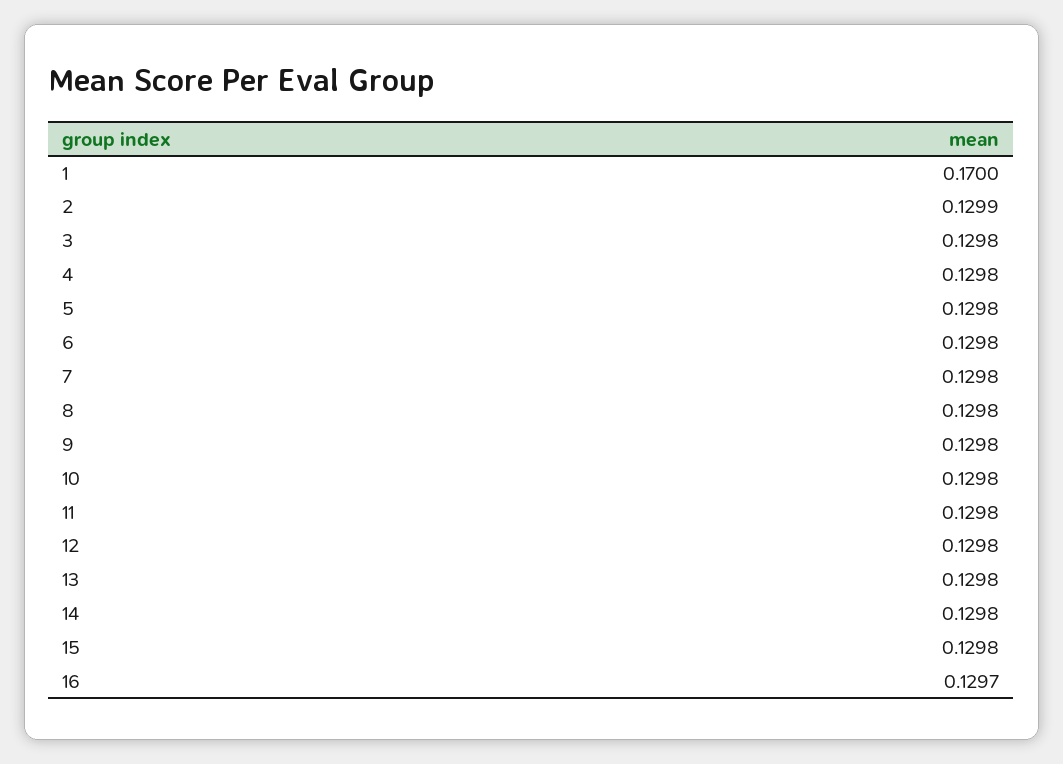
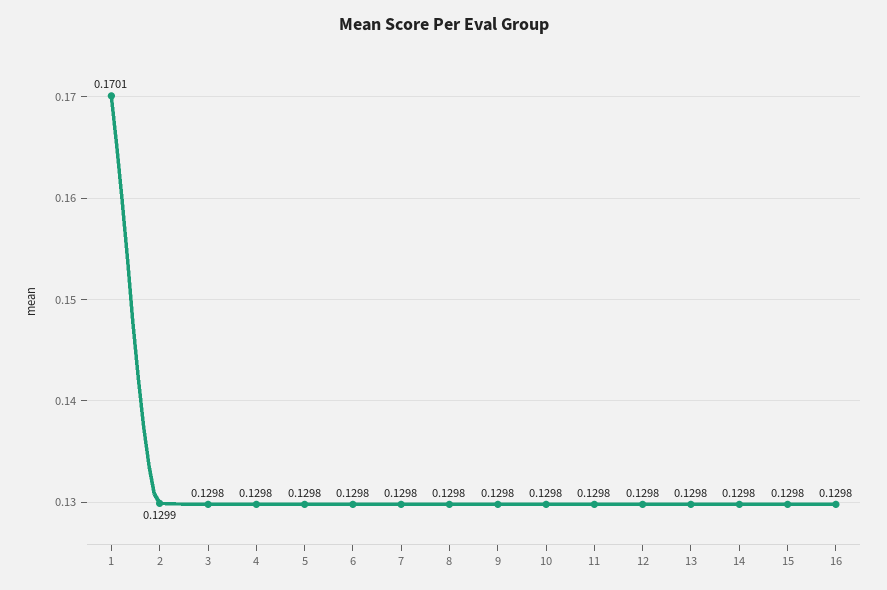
1: 0.17 -> 0.1701
16: 0.1297 -> 0.1298

